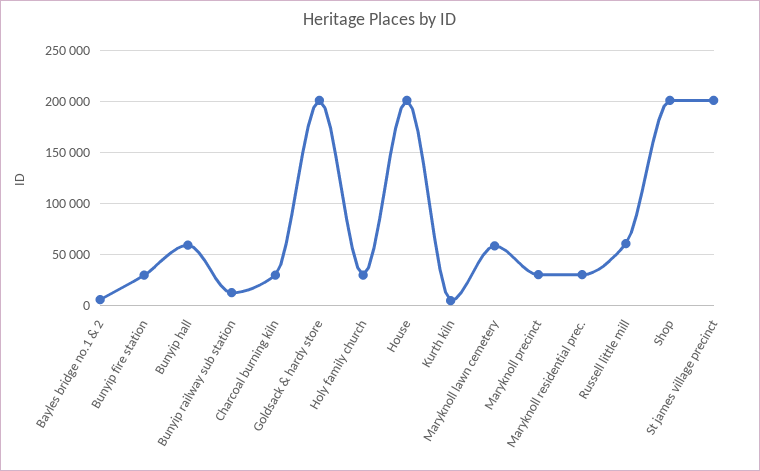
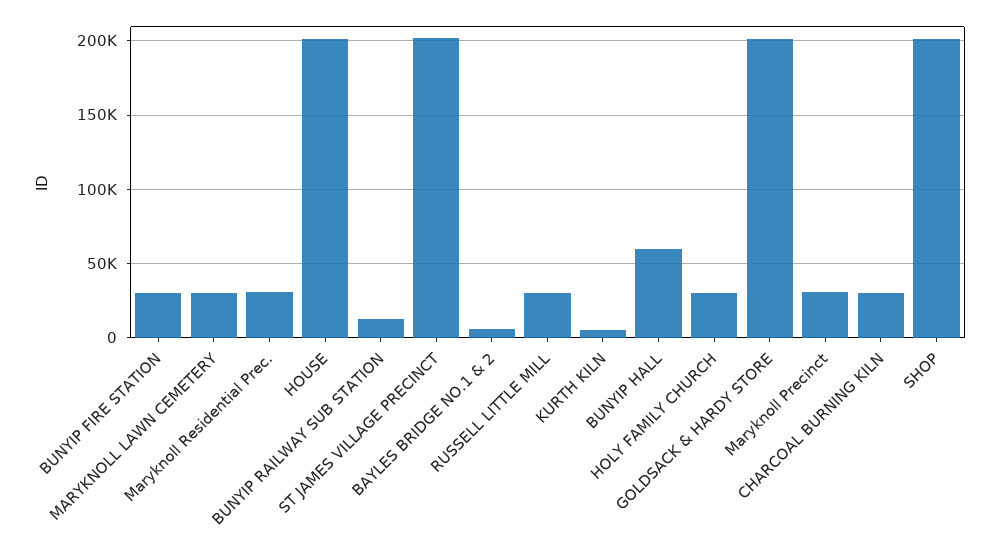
Maryknoll lawn cemetery: 60000 -> 30000
Russell little mill: 60000 -> 30000

